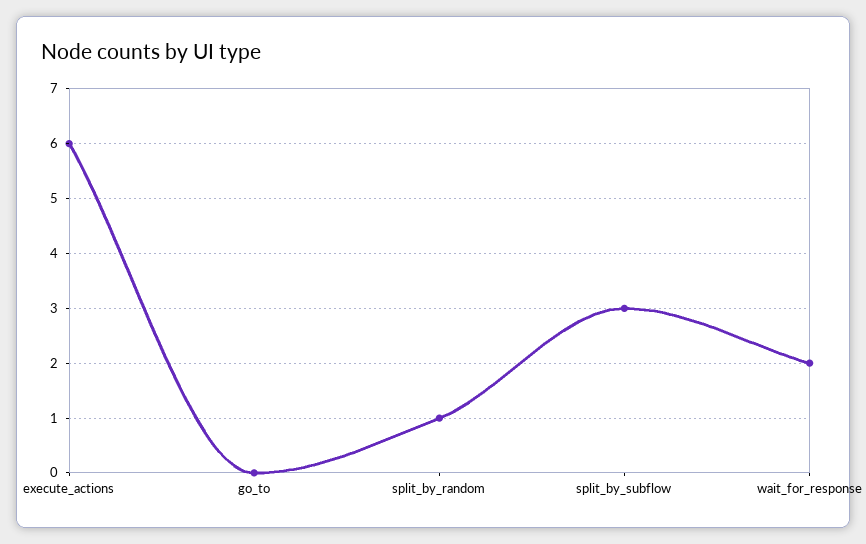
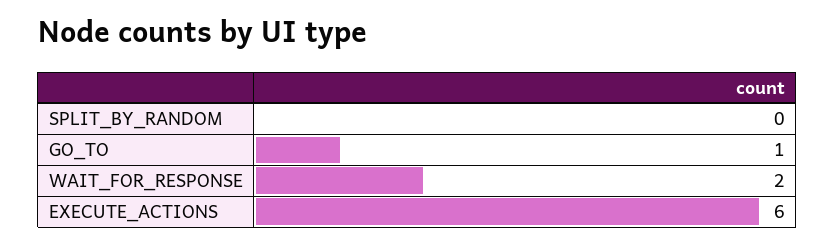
go_to: 0 -> 1
split_by_random: 1 -> 0
split_by_subflow: 3 -> none

